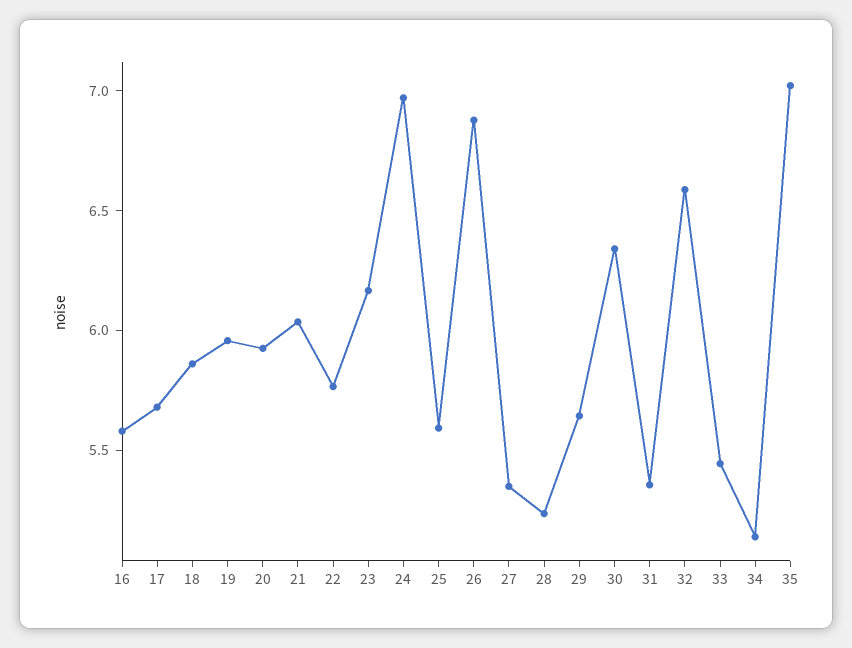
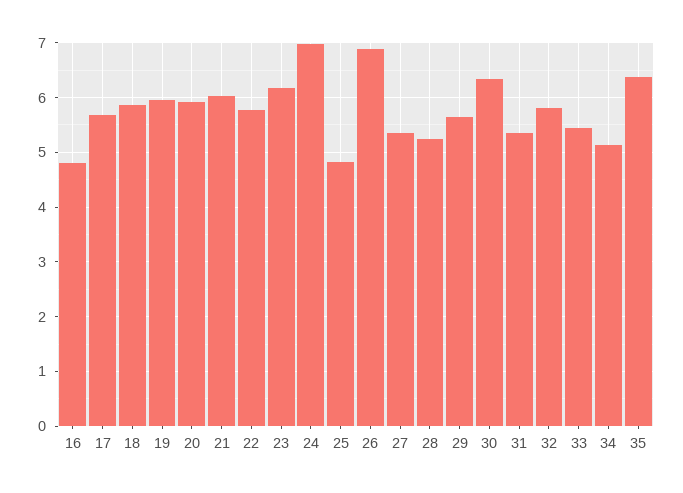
16: 5.6 -> 4.8
25: 5.6 -> 4.8
32: 6.6 -> 5.8
35: 7 -> 6.4

